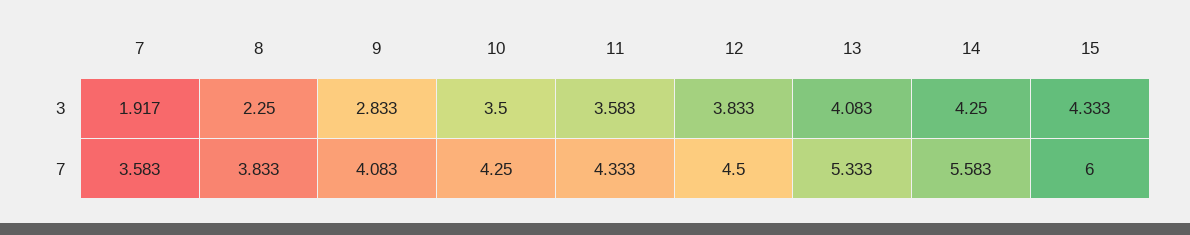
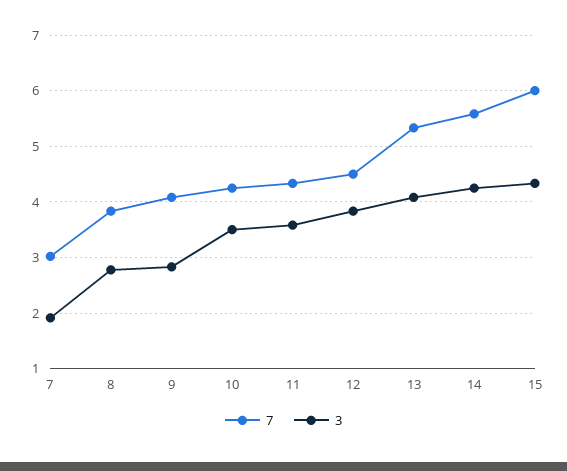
3, 8: 2.25 -> 2.8
7, 7: 3.583 -> 3

